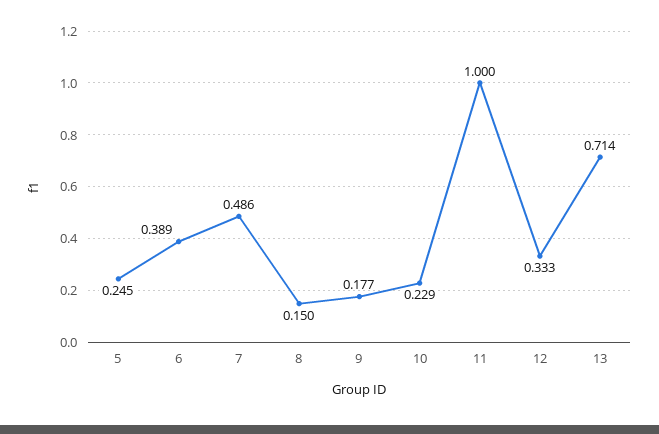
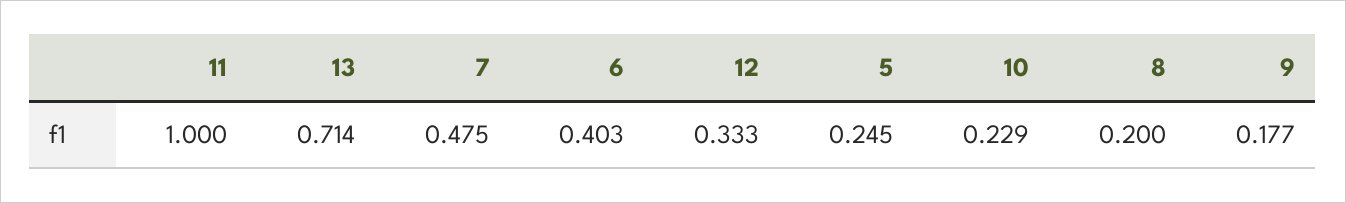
6: 0.389 -> 0.403
7: 0.486 -> 0.475
8: 0.15 -> 0.2

